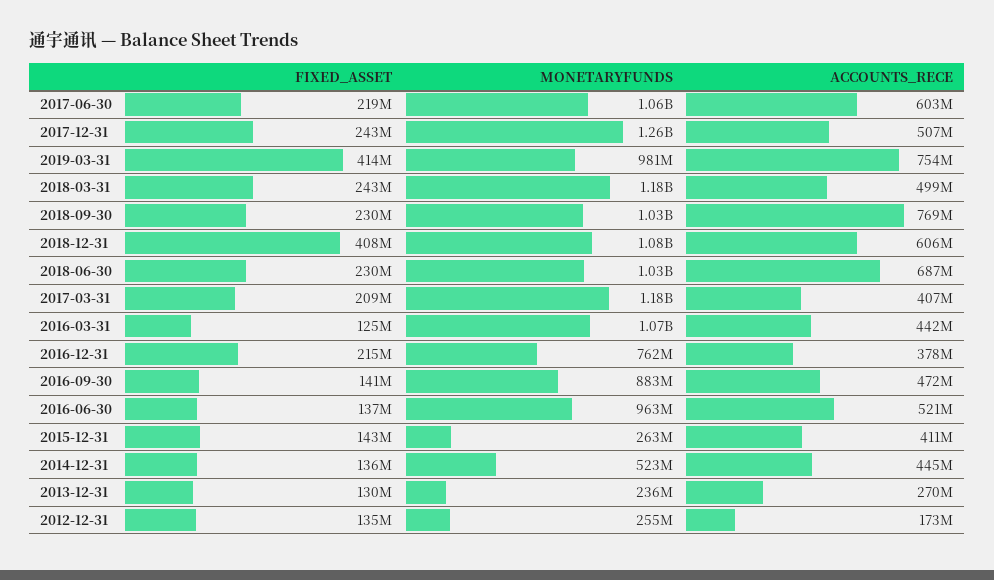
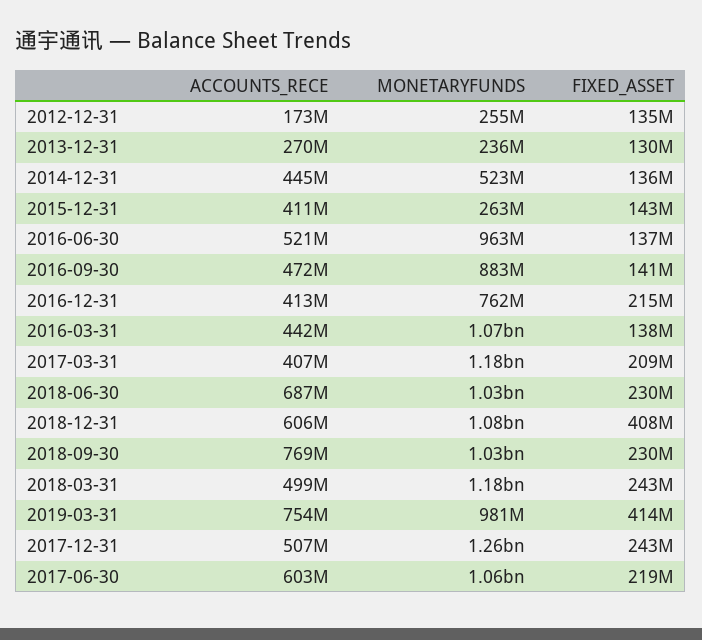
FIXED_ASSET, 2016-03-31: 125000000 -> 138000000
ACCOUNTS_RECE, 2016-12-31: 378000000 -> 413000000

